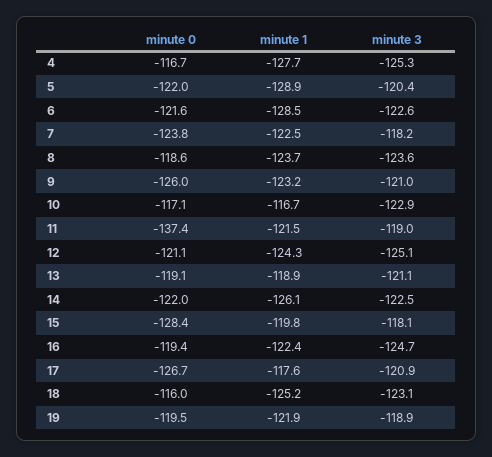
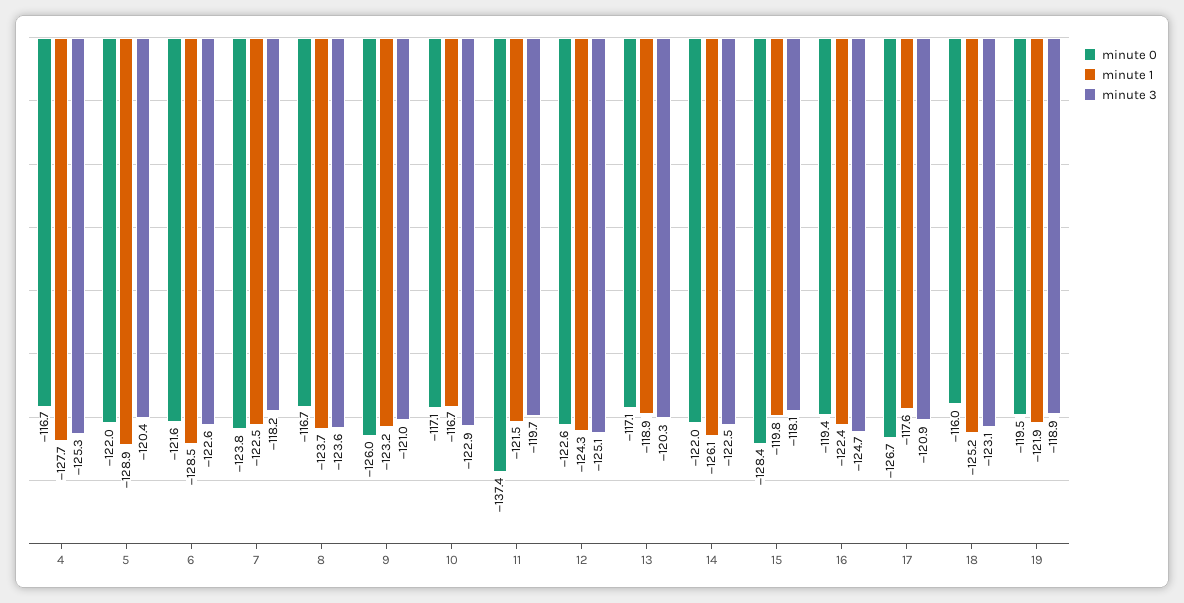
minute 0, 8: -118.6 -> -116.7
minute 3, 11: -119 -> -119.7
minute 0, 12: -121.1 -> -122.6
minute 0, 13: -119.1 -> -117.1
minute 3, 13: -121.1 -> -120.3

